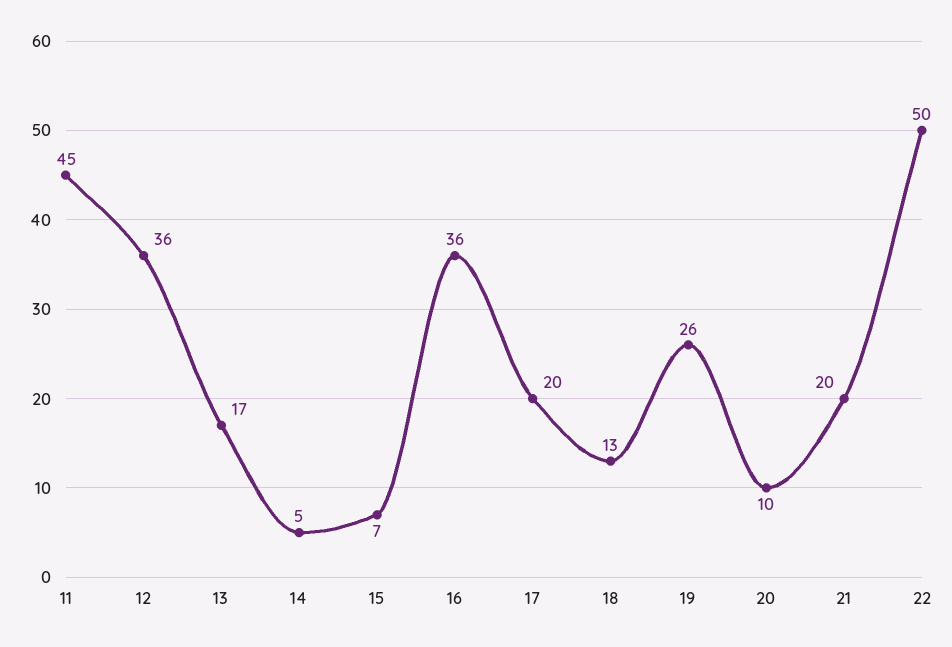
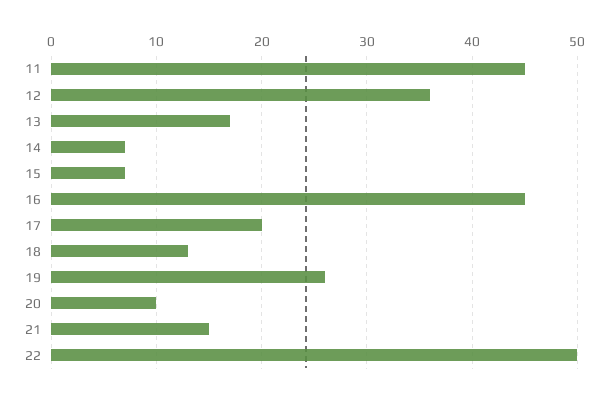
14: 5 -> 7
16: 36 -> 45
21: 20 -> 15

